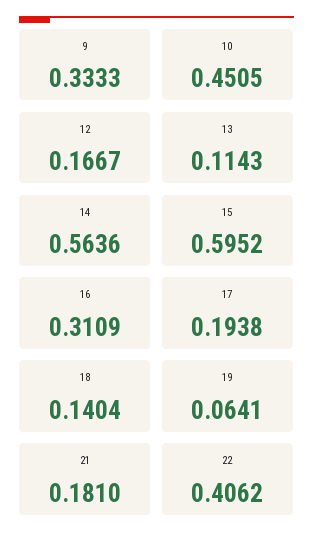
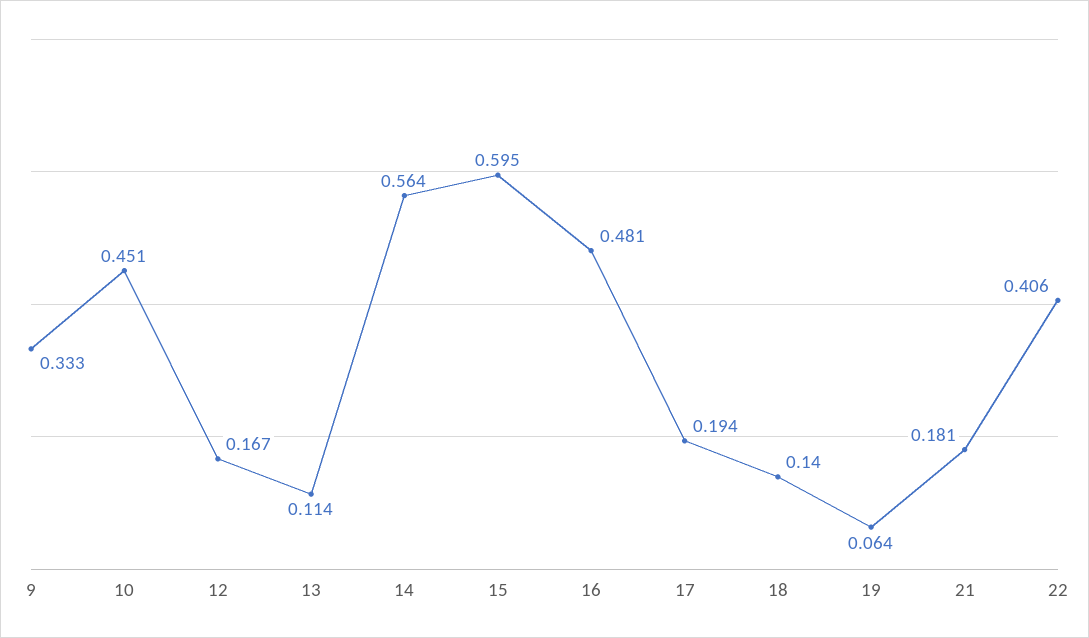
16: 0.3109 -> 0.481

